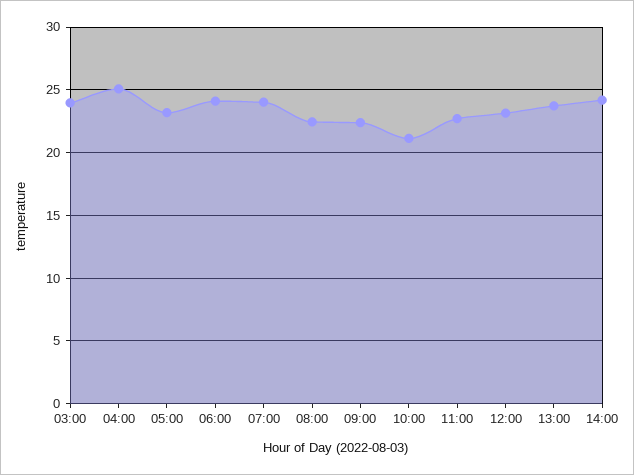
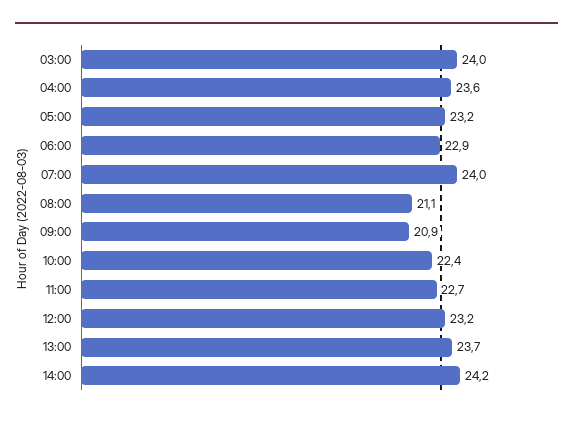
04:00: 25 -> 23.6
06:00: 24 -> 22.9
08:00: 22.5 -> 21.1
09:00: 22.5 -> 20.9
10:00: 21 -> 22.4

